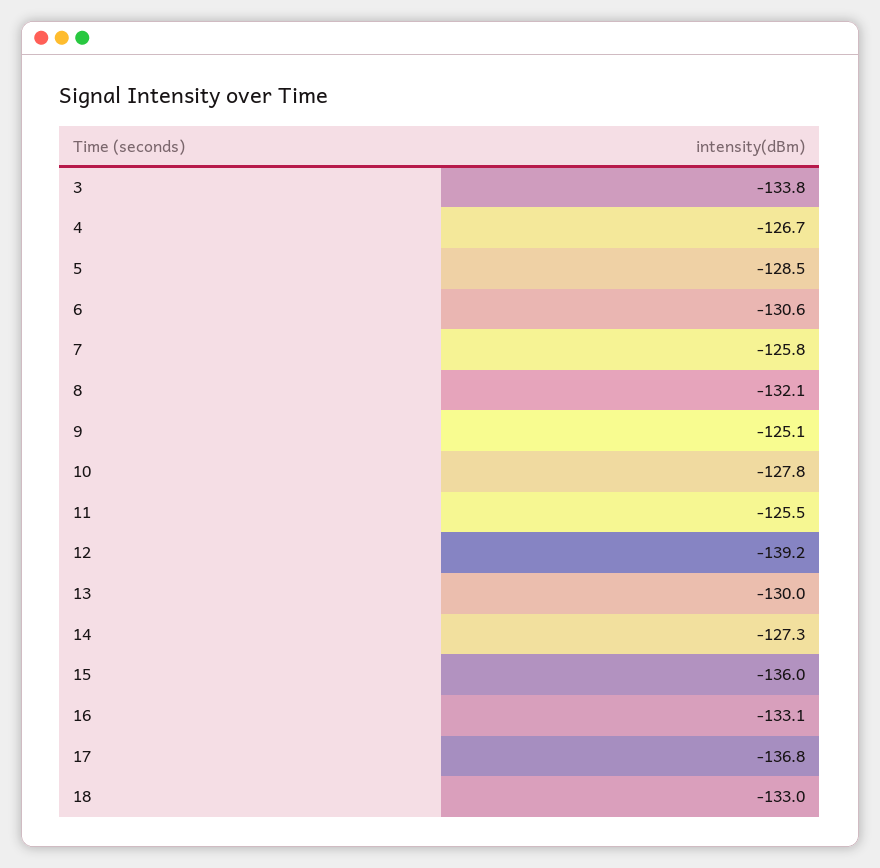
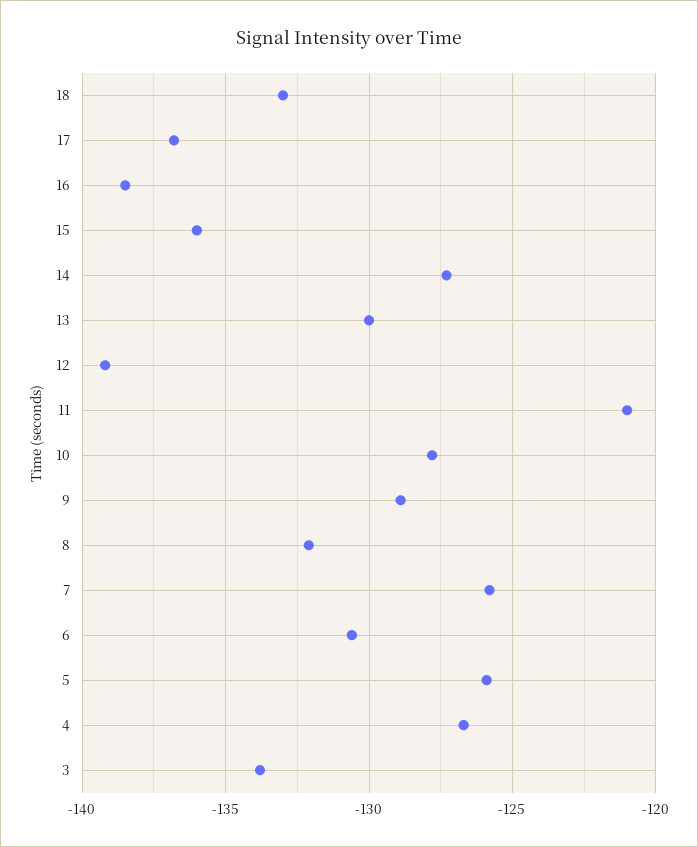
5: -128.5 -> -126
9: -125.1 -> -129
11: -125.5 -> -121
16: -133.1 -> -138.5

